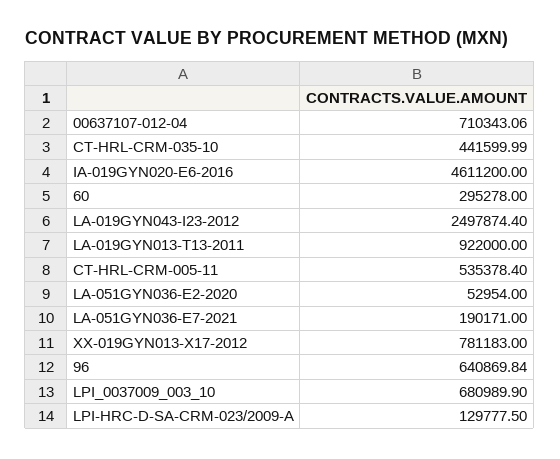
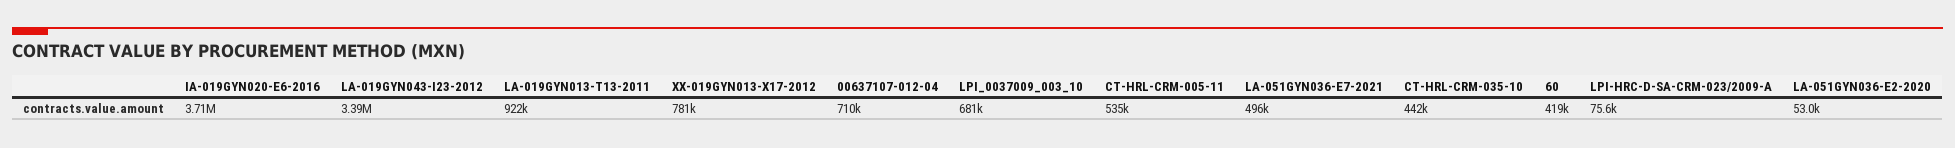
IA-019GYN020-E6-2016: 4611200 -> 3710000
60: 295278 -> 419000
LA-019GYN043-I23-2012: 2497874.4 -> 3390000
LA-051GYN036-E7-2021: 190171 -> 496000
96: 640869.84 -> none
LPI-HRC-D-SA-CRM-023/2009-A: 129777.5 -> 75600

